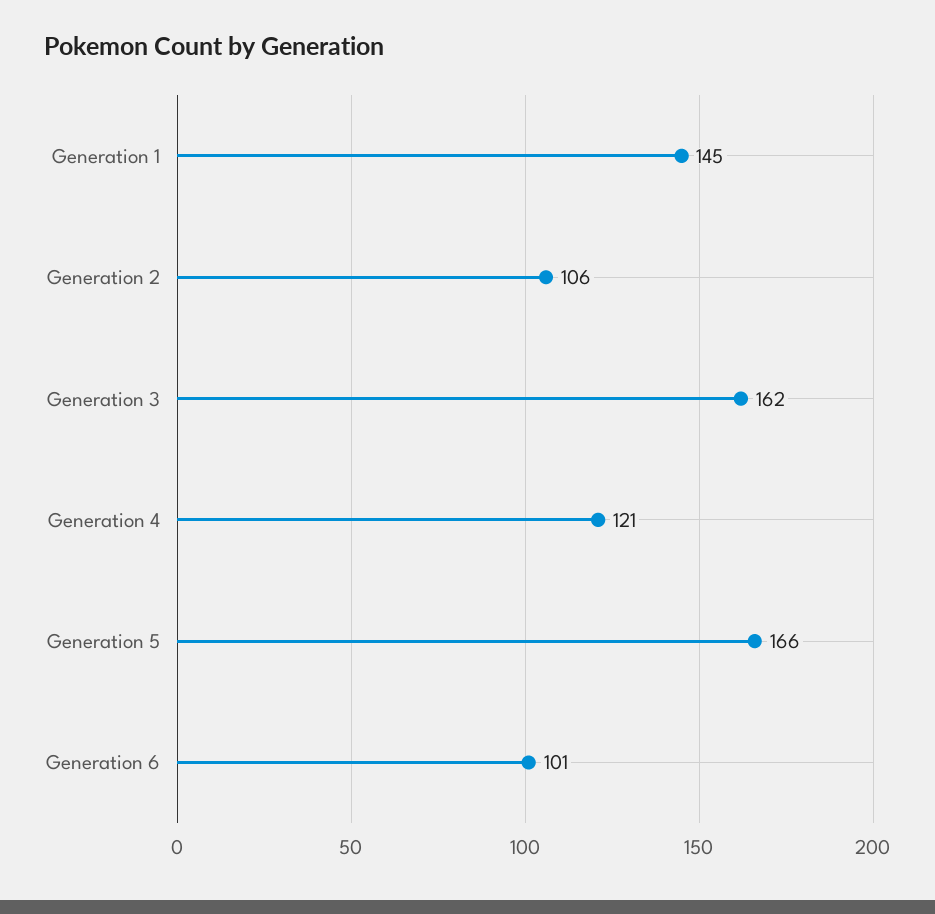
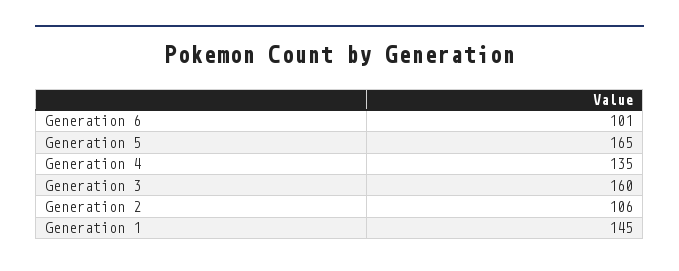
Generation 3: 162 -> 160
Generation 4: 121 -> 135
Generation 5: 166 -> 165

